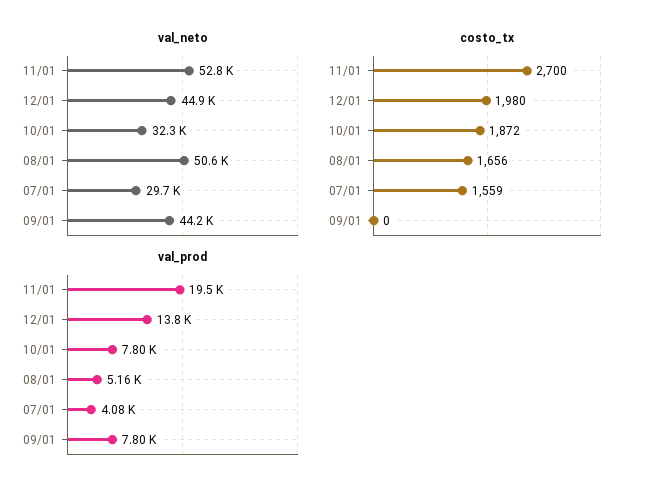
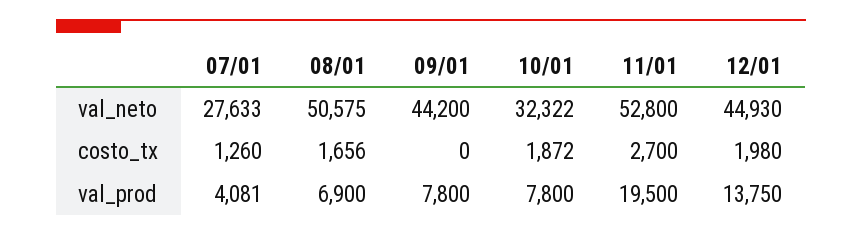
val_neto, 07/01: 29700 -> 27633
costo_tx, 07/01: 1559 -> 1260
val_prod, 08/01: 5160 -> 6900

